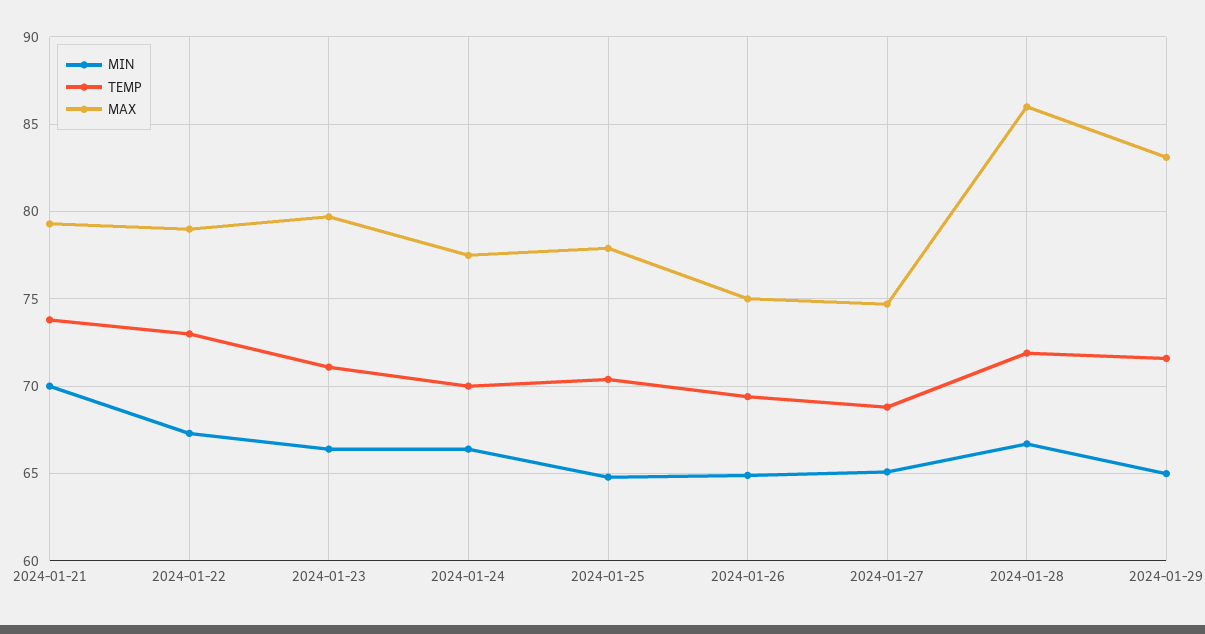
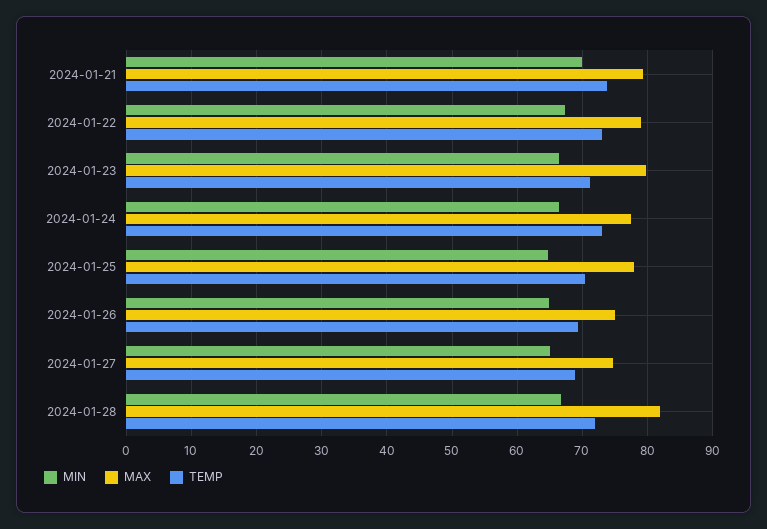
TEMP, 2024-01-24: 70 -> 73
MAX, 2024-01-28: 86 -> 82
MIN, 2024-01-29: 65 -> none
TEMP, 2024-01-29: 71.5 -> none
MAX, 2024-01-29: 83 -> none

